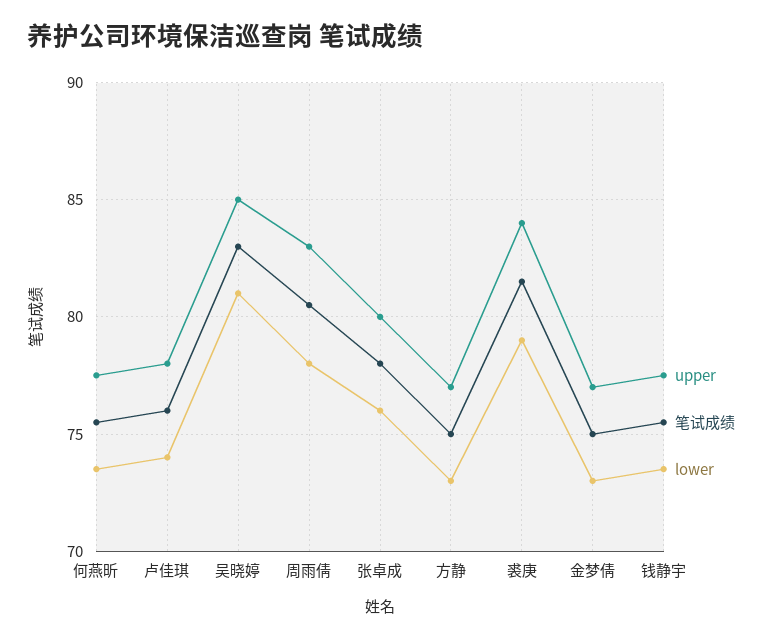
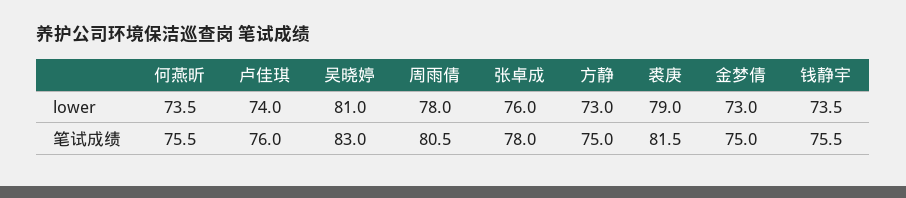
upper, 何燕昕: 77.5 -> none
upper, 卢佳琪: 78 -> none
upper, 吴晓婷: 85 -> none
upper, 周雨倩: 83 -> none
upper, 张卓成: 80 -> none
upper, 方静: 77 -> none
upper, 裘庚: 84 -> none
upper, 金梦倩: 77 -> none
upper, 钱静宇: 77.5 -> none

